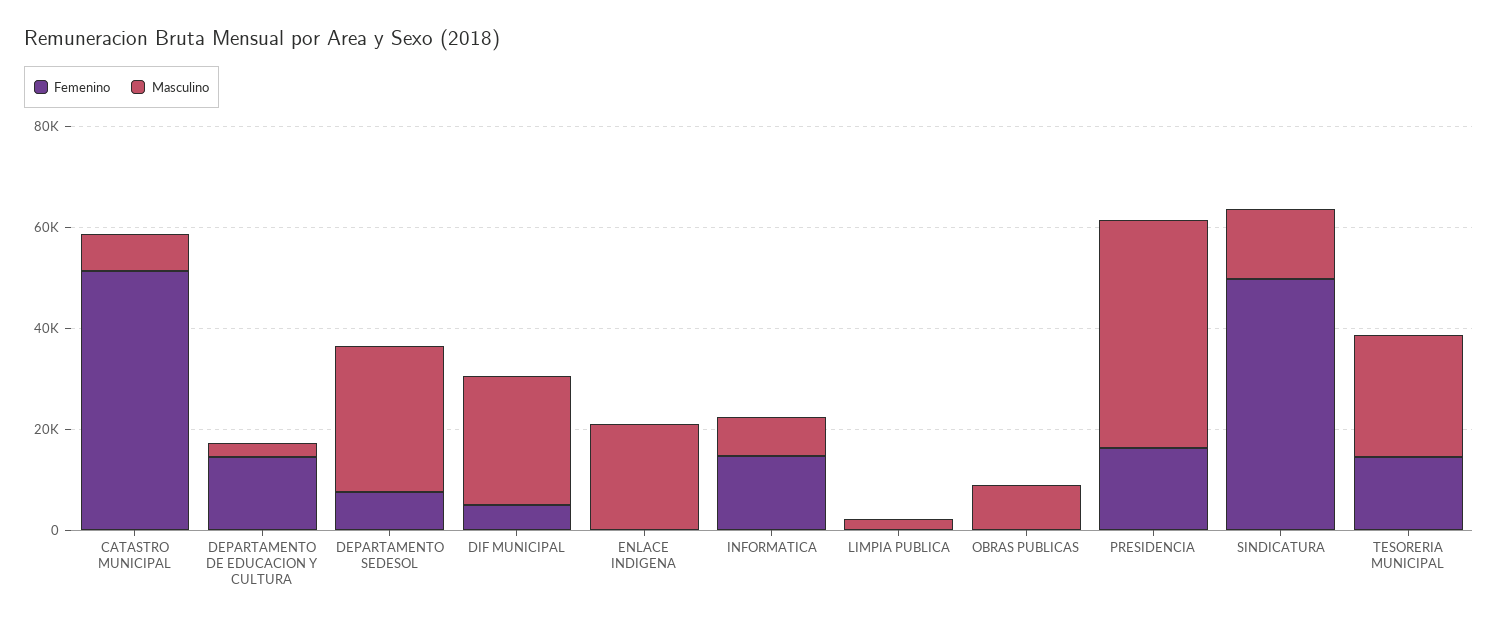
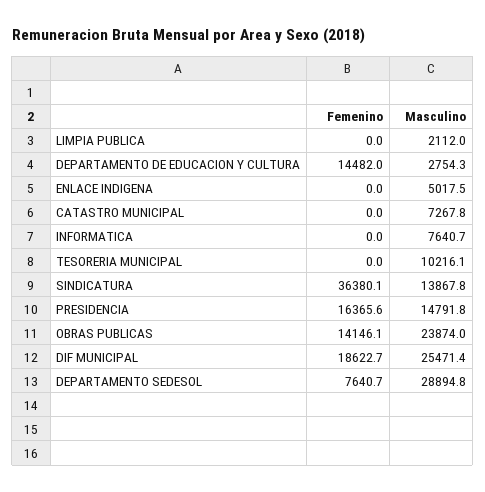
Femenino, CATASTRO MUNICIPAL: 50000 -> 0
Femenino, DIF MUNICIPAL: 5000 -> 18622.7
Masculino, ENLACE INDIGENA: 20000 -> 5017.5
Femenino, INFORMATICA: 15000 -> 0
Femenino, OBRAS PUBLICAS: 0 -> 14146.1
Masculino, OBRAS PUBLICAS: 10000 -> 23874
Masculino, PRESIDENCIA: 45000 -> 14791.8
Femenino, SINDICATURA: 50000 -> 36380.1
Femenino, TESORERIA MUNICIPAL: 15000 -> 0
Masculino, TESORERIA MUNICIPAL: 25000 -> 10216.1

